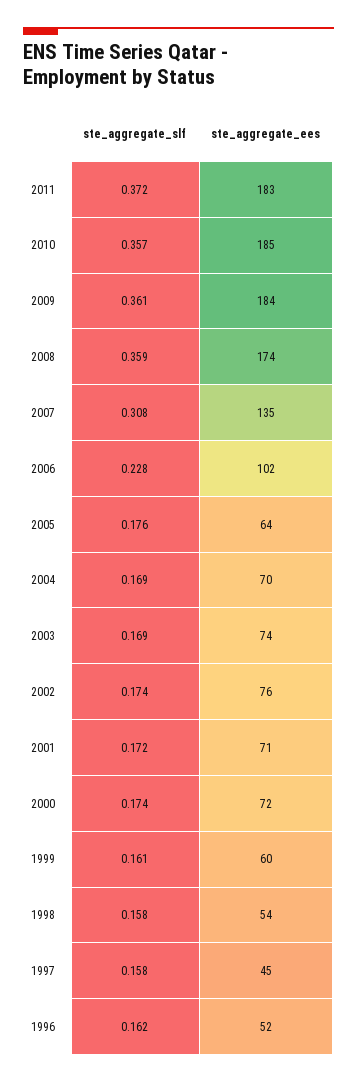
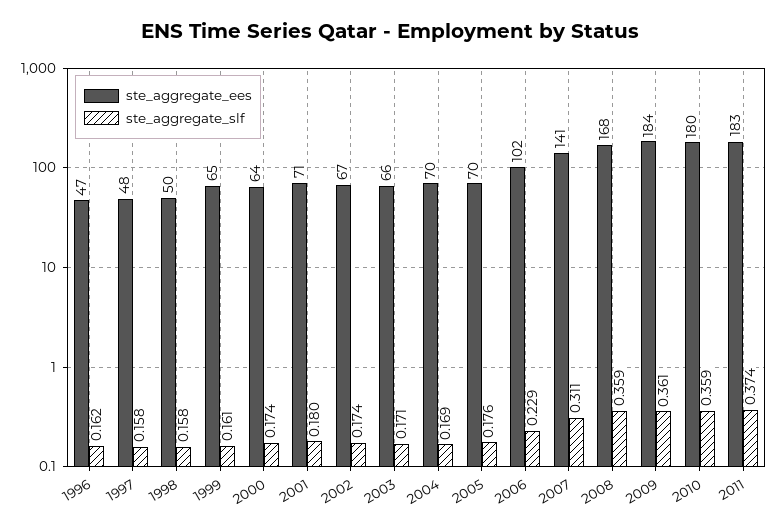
ste_aggregate_slf, 2011: 0.372 -> 0.374
ste_aggregate_slf, 2010: 0.357 -> 0.359
ste_aggregate_ees, 2010: 185 -> 180
ste_aggregate_ees, 2008: 174 -> 168
ste_aggregate_slf, 2007: 0.308 -> 0.311
ste_aggregate_ees, 2007: 135 -> 141
ste_aggregate_slf, 2006: 0.228 -> 0.229
ste_aggregate_ees, 2005: 64 -> 70
ste_aggregate_slf, 2003: 0.169 -> 0.171
ste_aggregate_ees, 2003: 74 -> 66
ste_aggregate_ees, 2002: 76 -> 67
ste_aggregate_slf, 2001: 0.172 -> 0.18
ste_aggregate_ees, 2000: 72 -> 64
ste_aggregate_ees, 1999: 60 -> 65
ste_aggregate_ees, 1998: 54 -> 50
ste_aggregate_ees, 1997: 45 -> 48
ste_aggregate_ees, 1996: 52 -> 47

